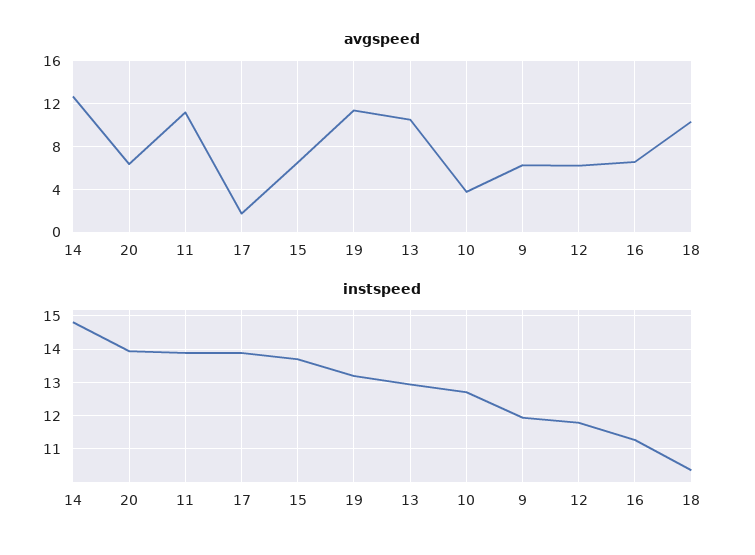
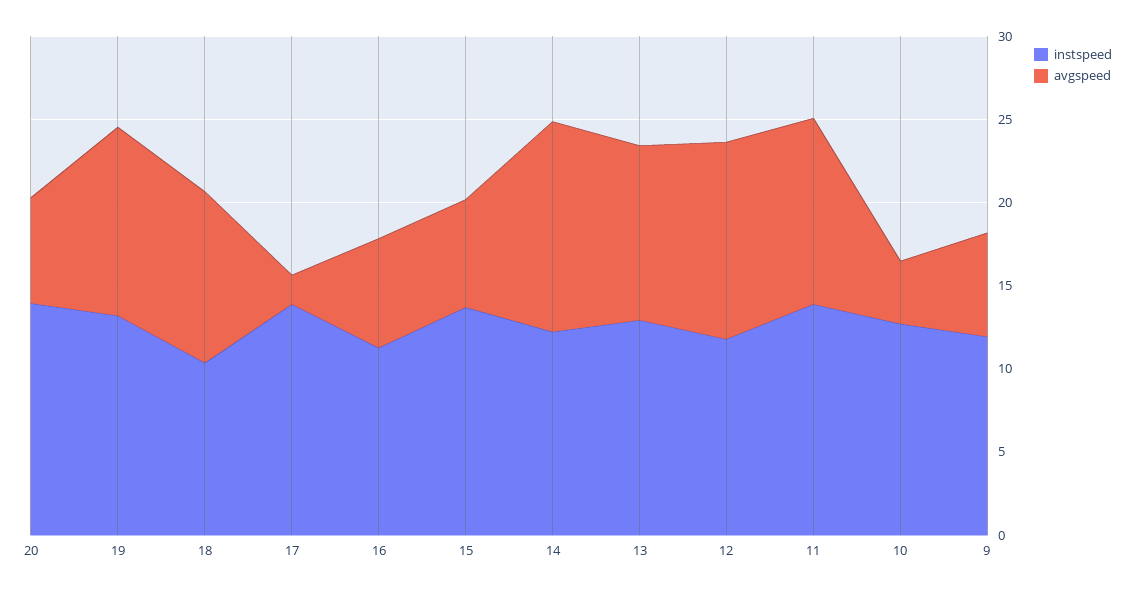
avgspeed, 12: 6 -> 12
instspeed, 14: 14.8 -> 12

